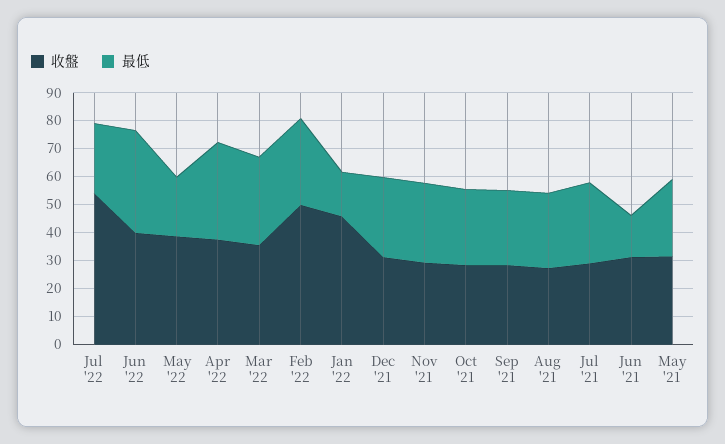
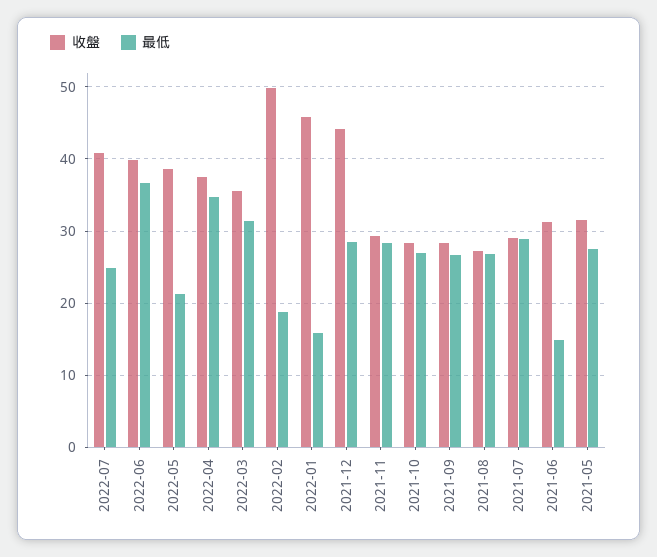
收盤, Jul '22: 55 -> 41
最低, Feb '22: 30 -> 19
收盤, Dec '21: 30 -> 44

